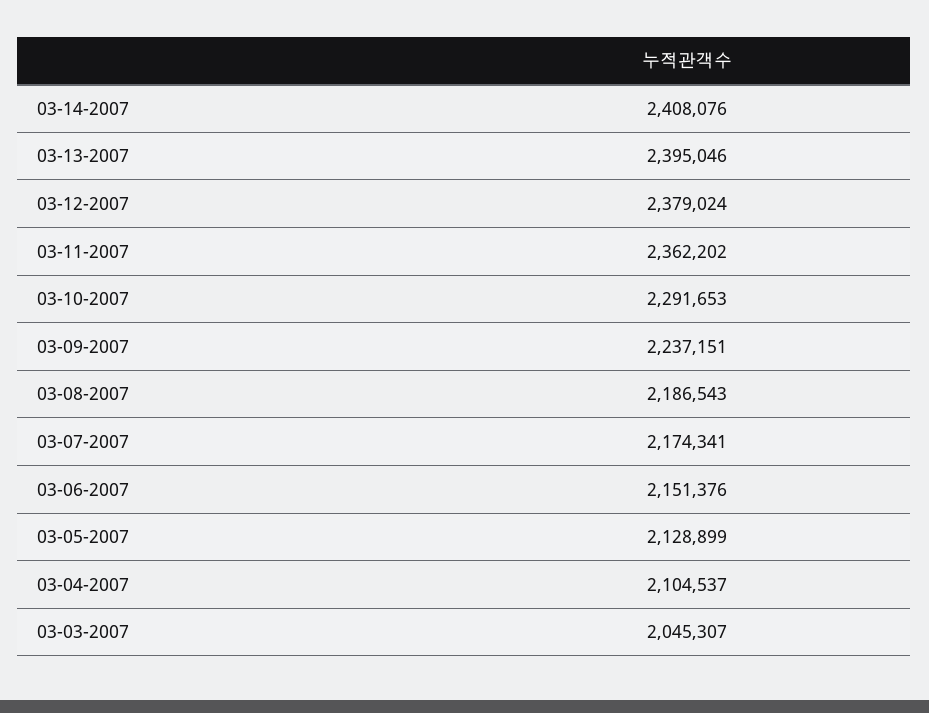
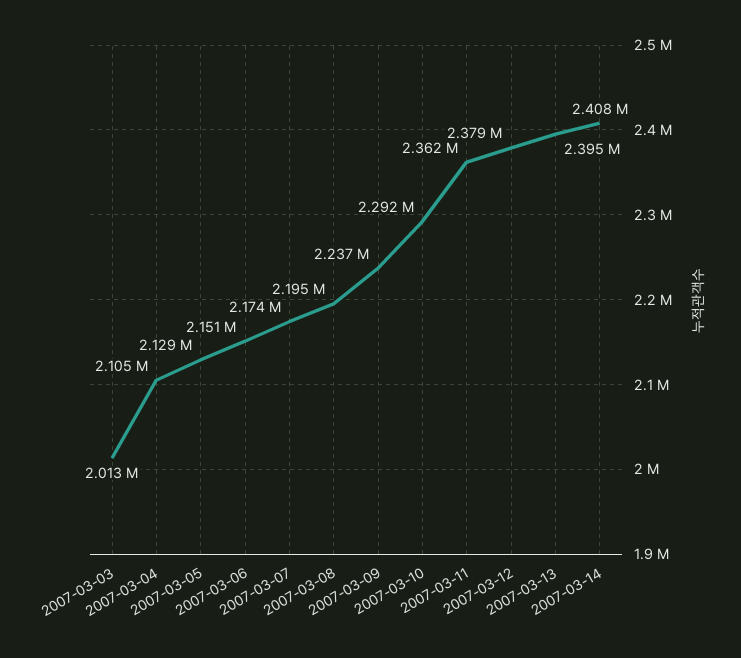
03-08-2007: 2186543 -> 2195000
03-03-2007: 2045307 -> 2013000

